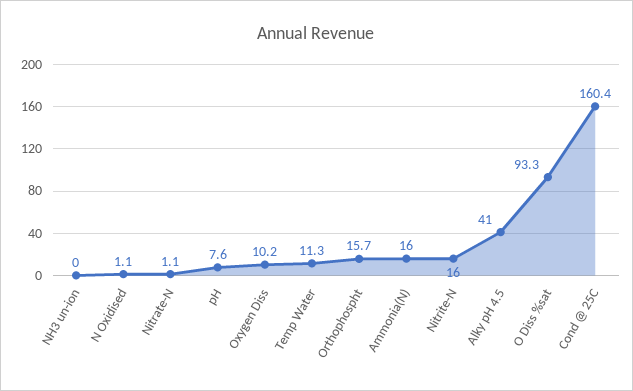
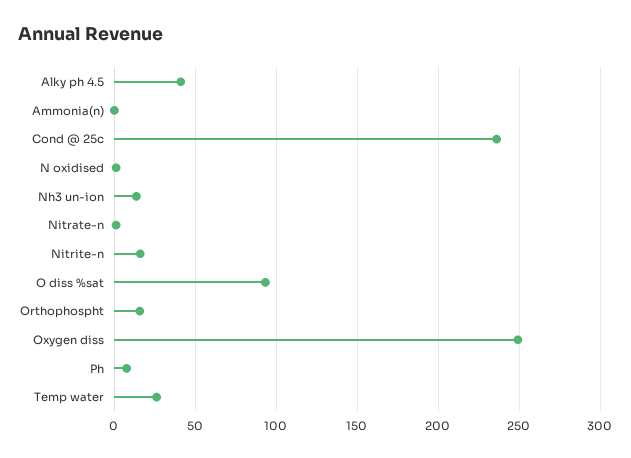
NH3 un-ion: 0 -> 15
Oxygen Diss: 10.2 -> 250
Temp Water: 11.3 -> 25
Ammonia(N): 16 -> 0
Cond @ 25C: 160.4 -> 235

